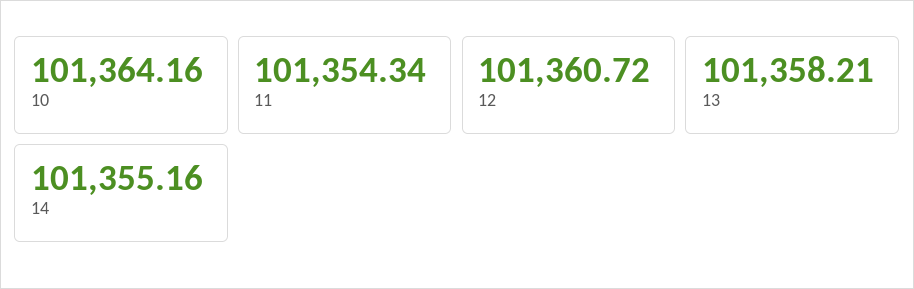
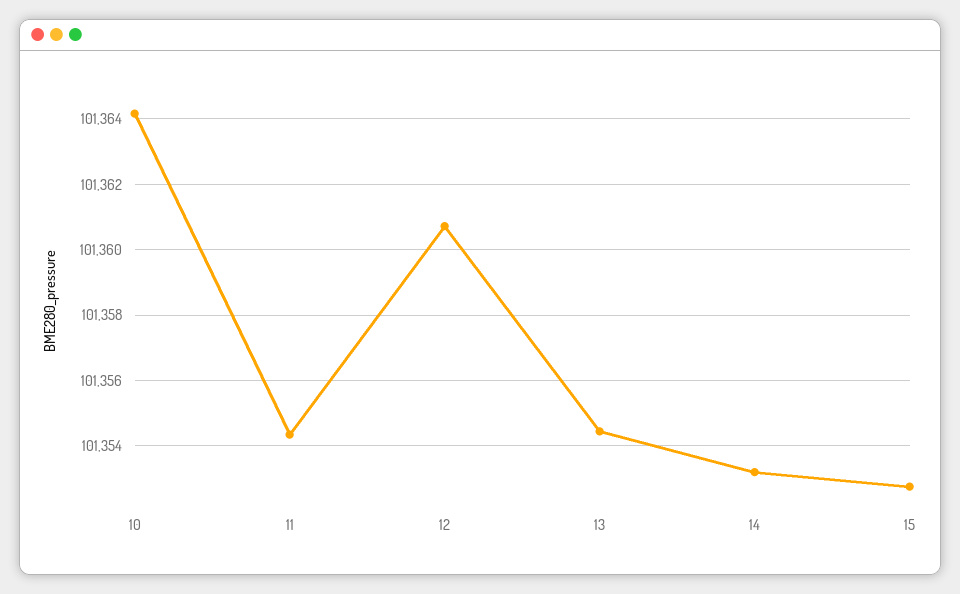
13: 101358.21 -> 101354.4
14: 101355.16 -> 101353.2
15: none -> 101352.8

